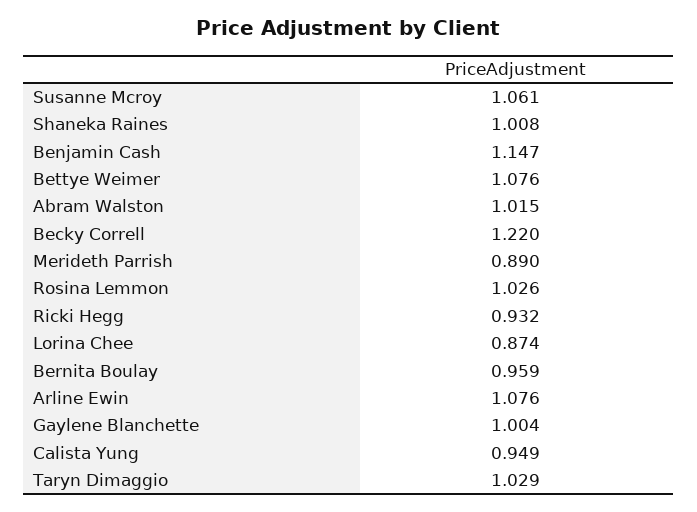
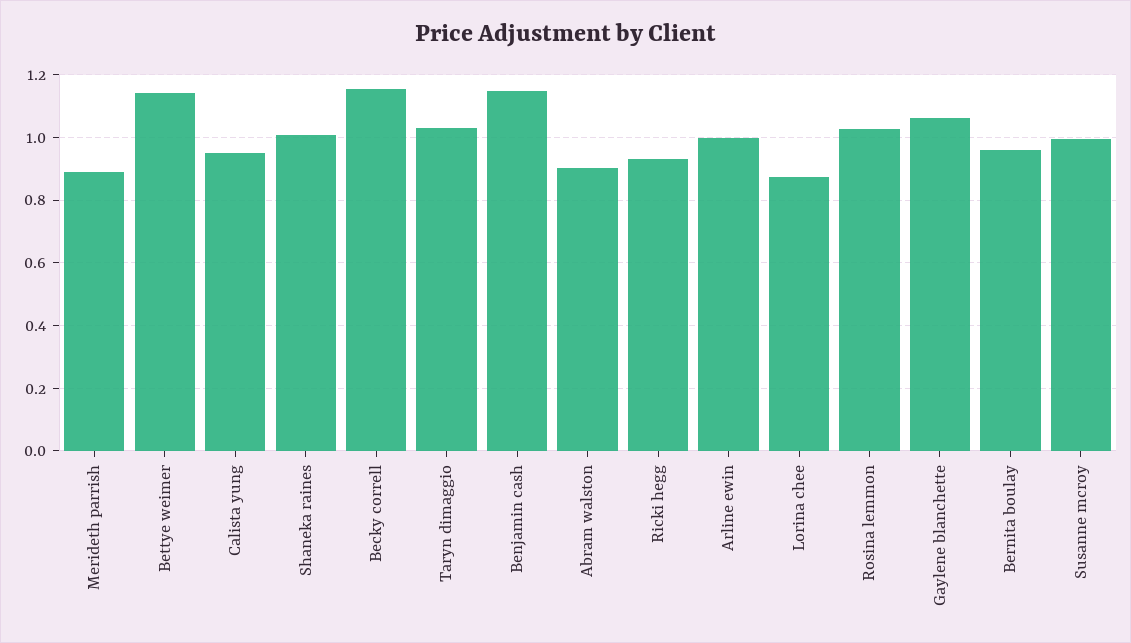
Susanne Mcroy: 1.061 -> 1
Bettye Weimer: 1.076 -> 1.14
Abram Walston: 1.015 -> 0.9
Becky Correll: 1.22 -> 1.16
Arline Ewin: 1.076 -> 1
Gaylene Blanchette: 1.004 -> 1.06

